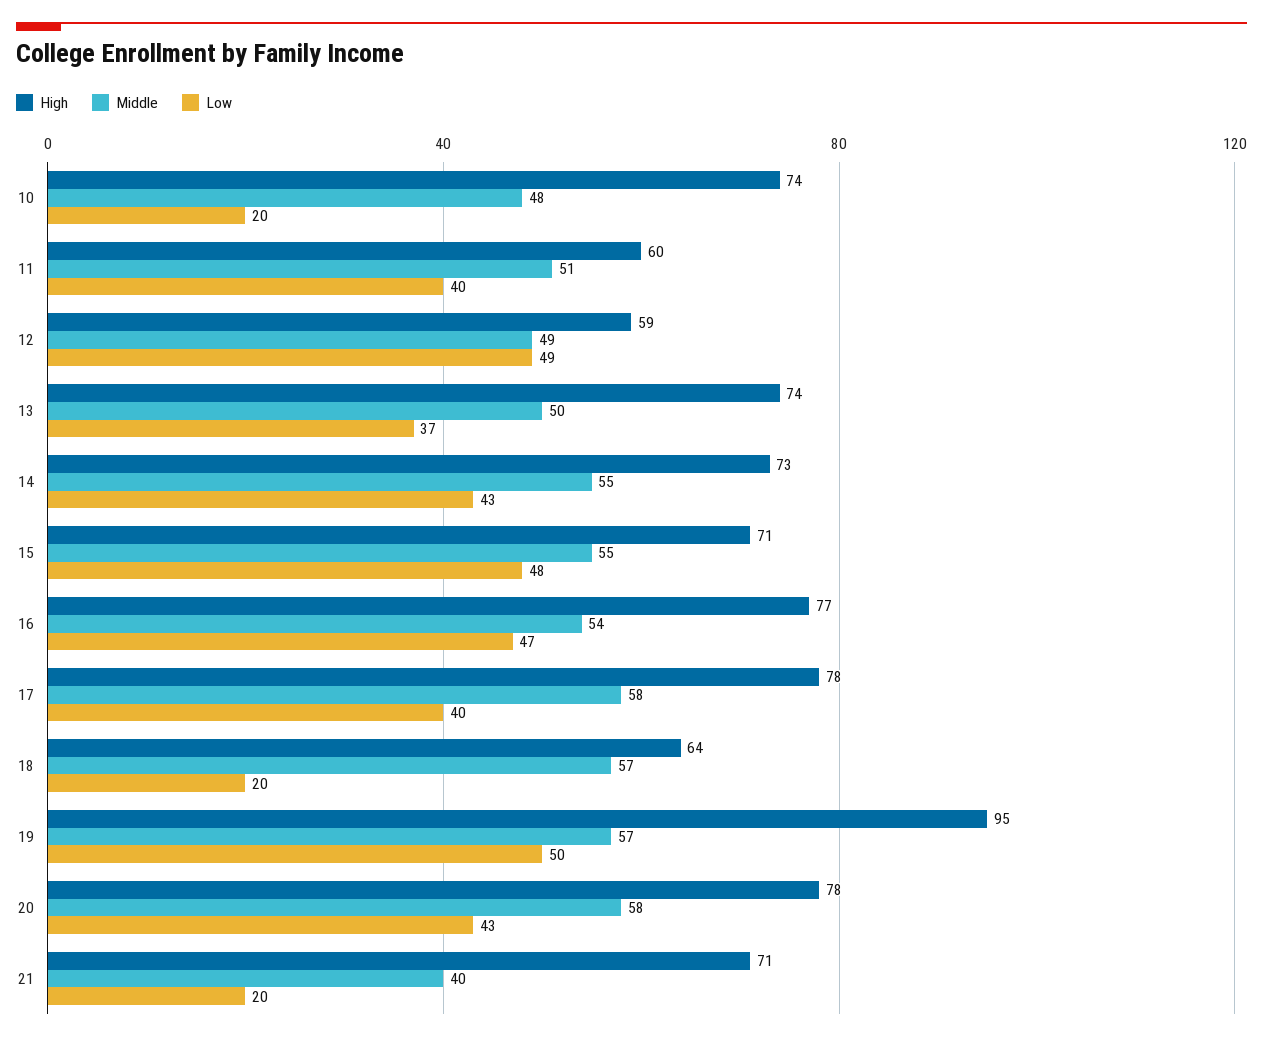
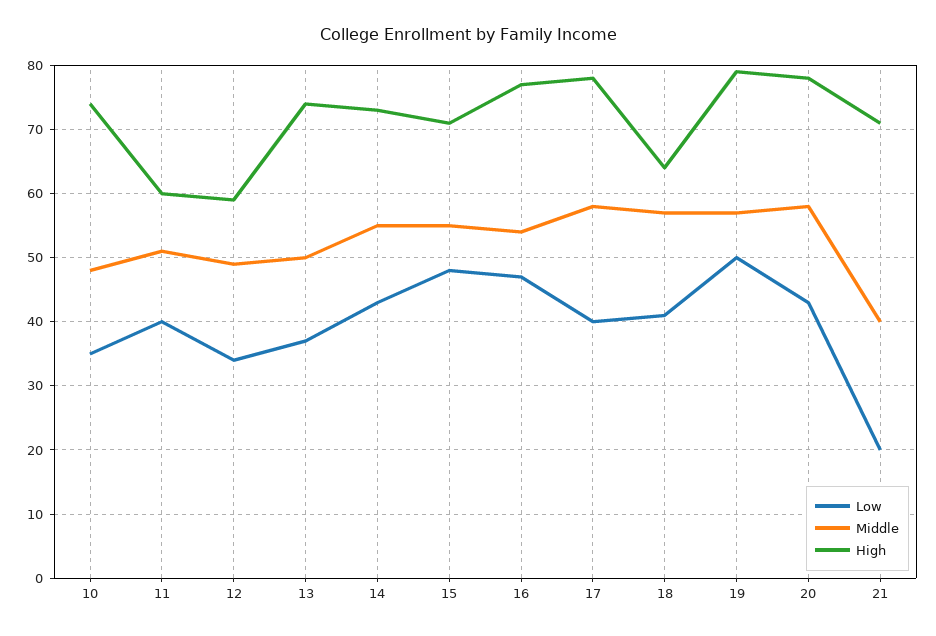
Low, 10: 20 -> 35
Low, 12: 49 -> 34
Low, 18: 20 -> 41
High, 19: 95 -> 79

